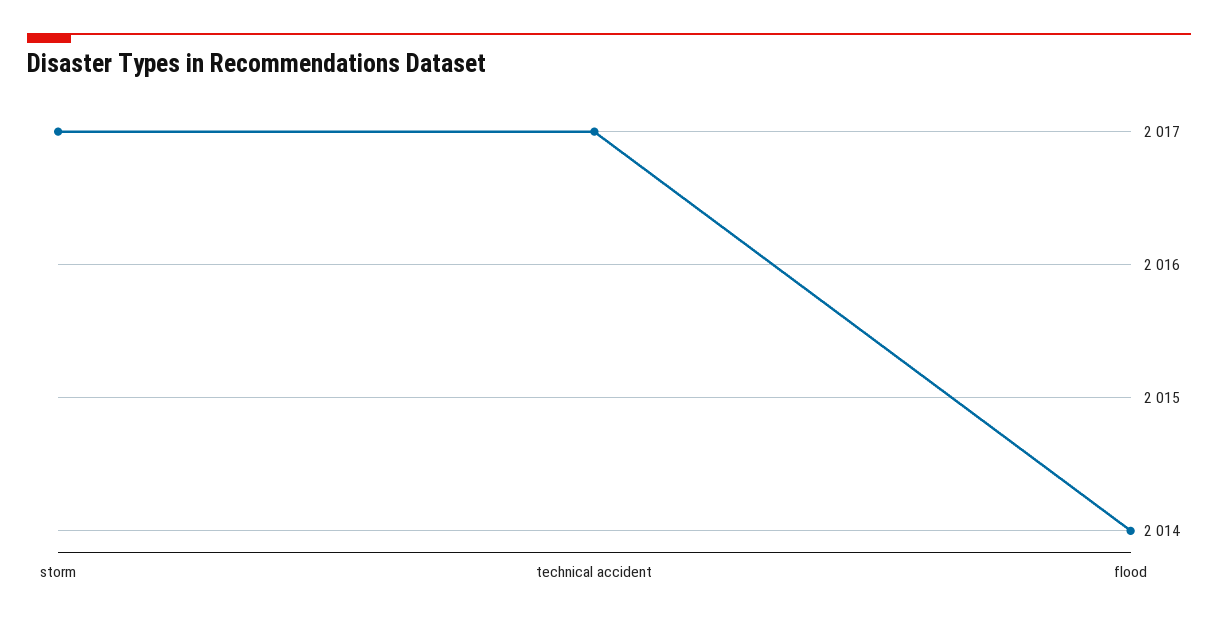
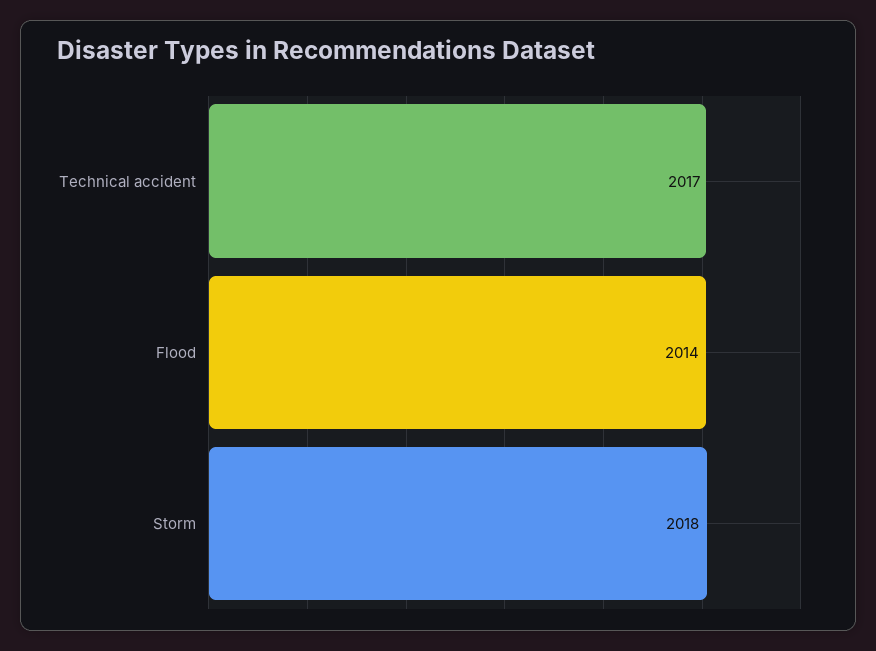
storm: 2017 -> 2018

